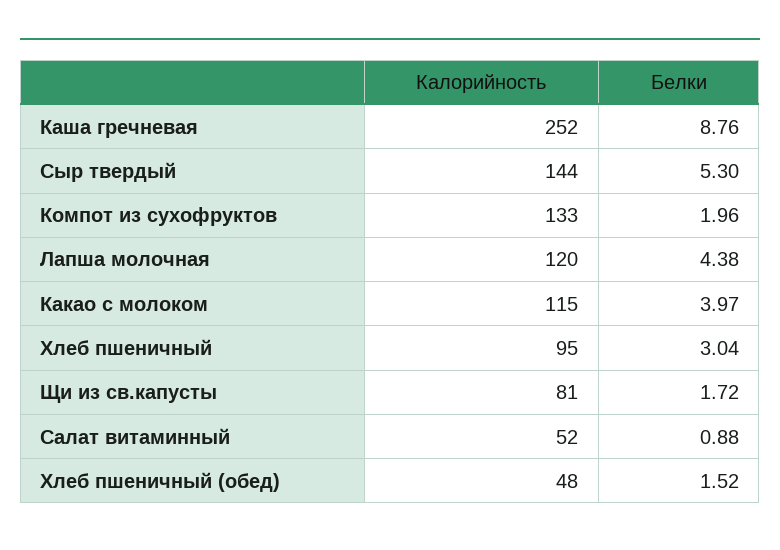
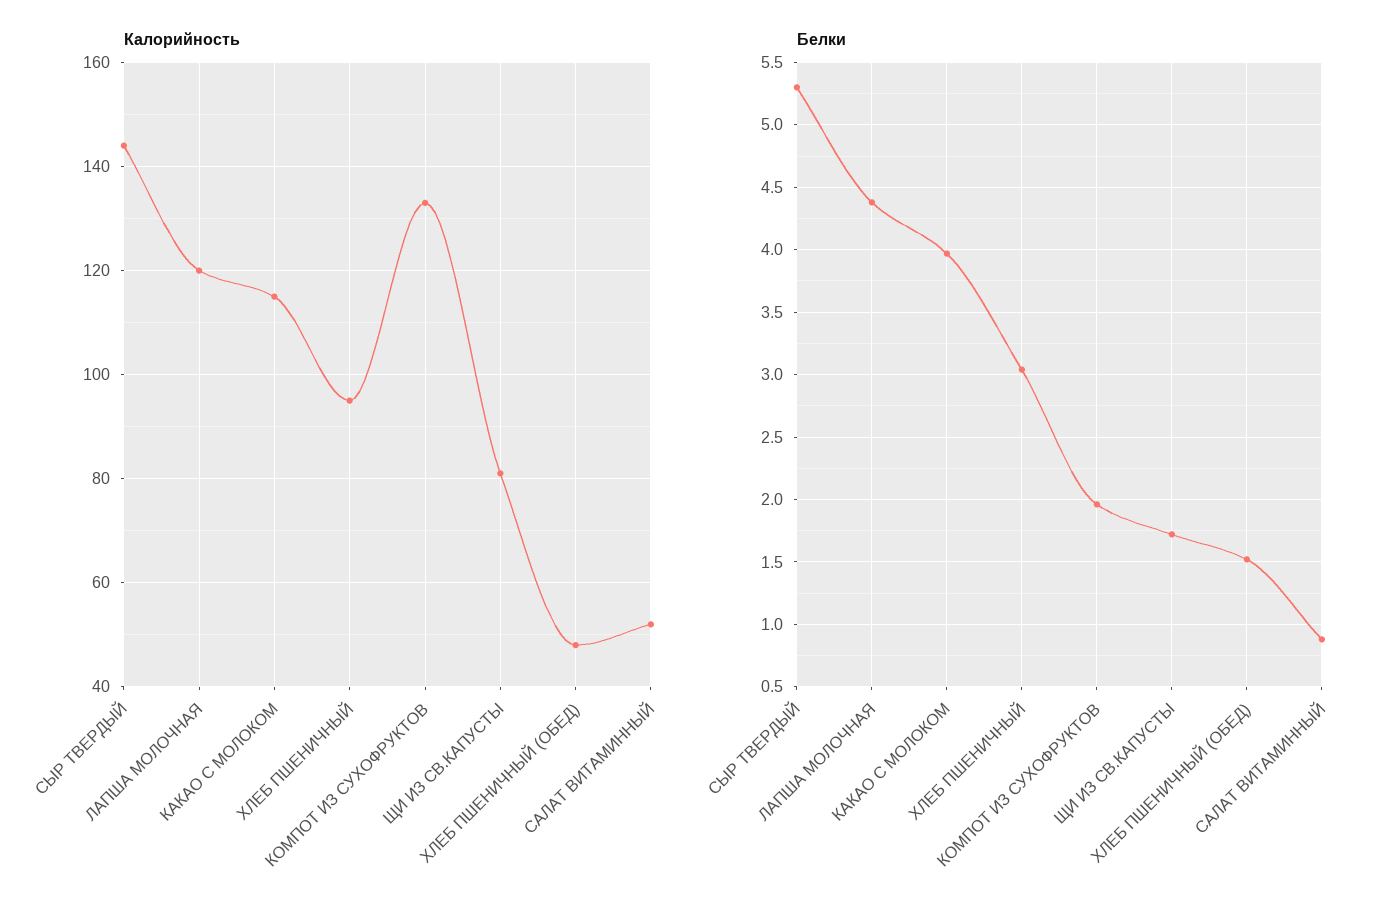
Калорийность, Каша гречневая: 252 -> none
Белки, Каша гречневая: 8.76 -> none

